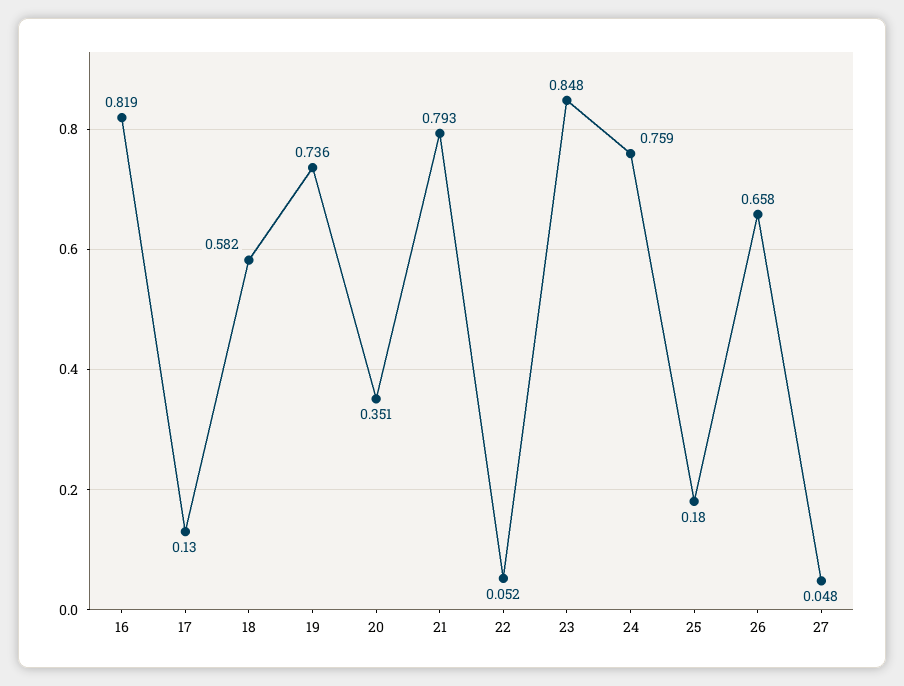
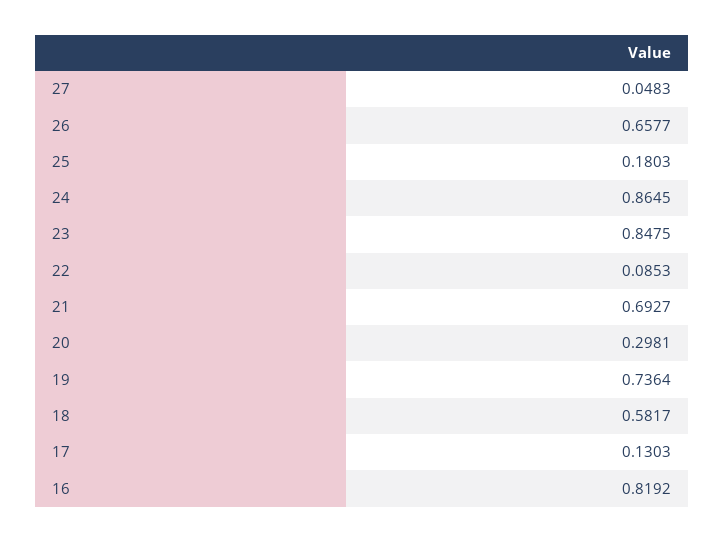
20: 0.351 -> 0.2981
21: 0.793 -> 0.6927
22: 0.052 -> 0.0853
24: 0.759 -> 0.8645

